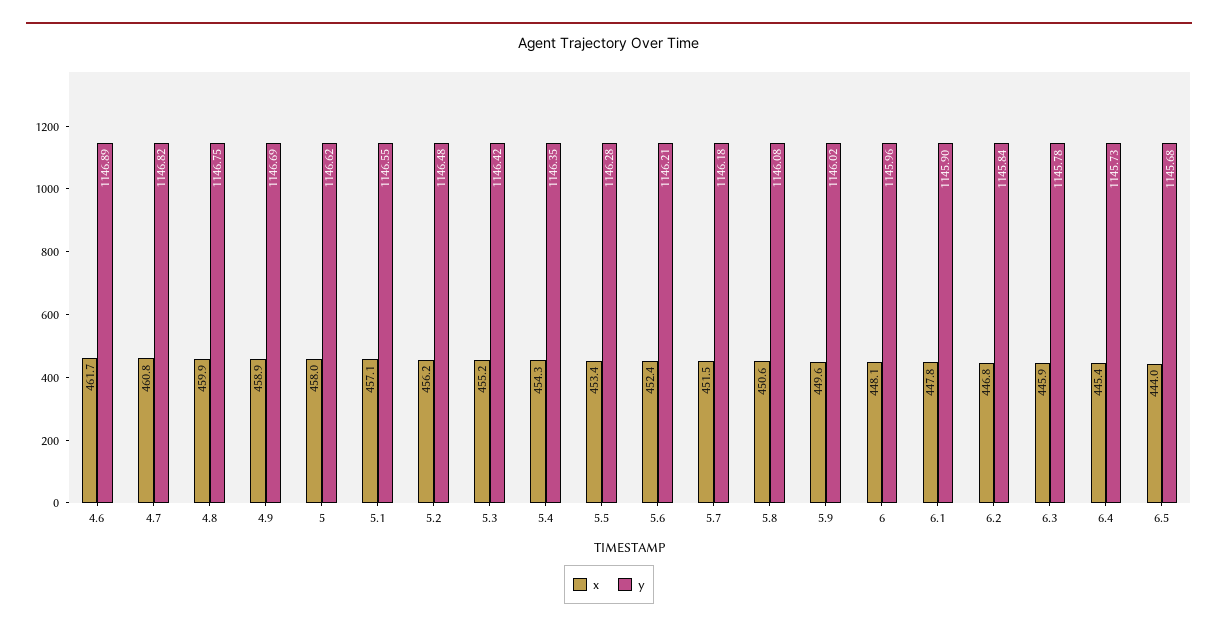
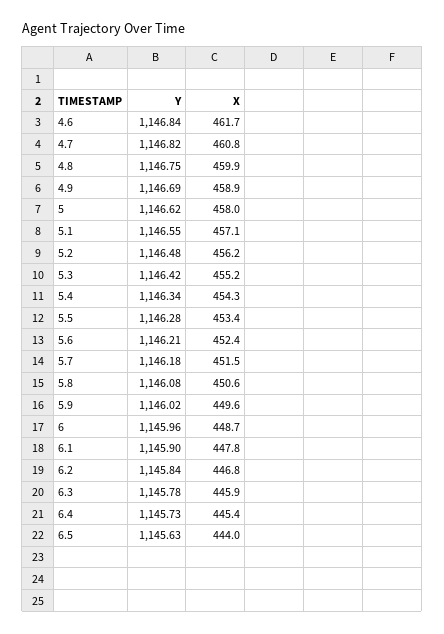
y, 4.6: 1146.89 -> 1146.84
y, 5.4: 1146.35 -> 1146.34
x, 6: 448.1 -> 448.7
y, 6.5: 1145.68 -> 1145.63

